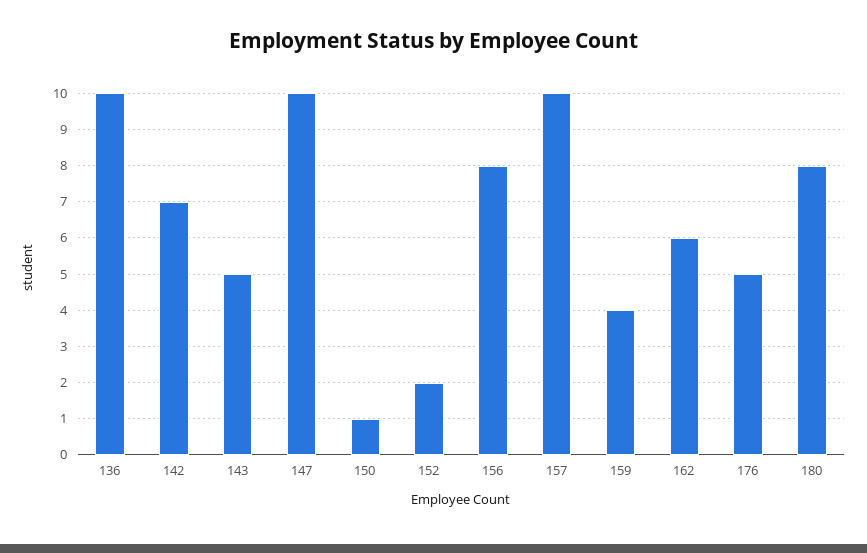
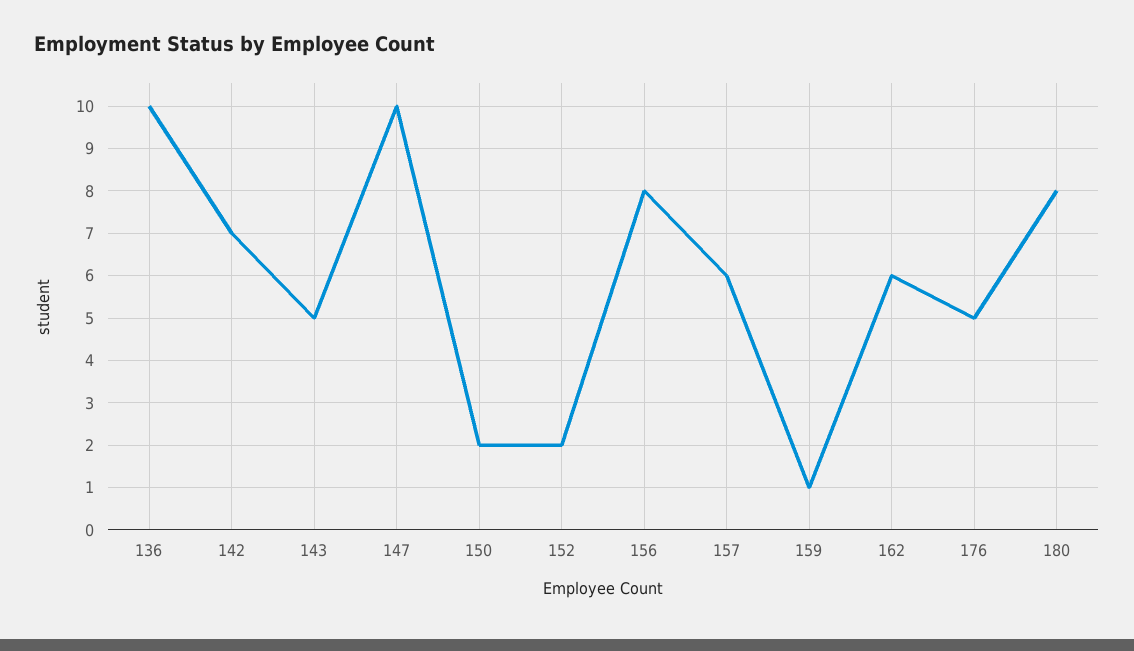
150: 1 -> 2
157: 10 -> 6
159: 4 -> 1

